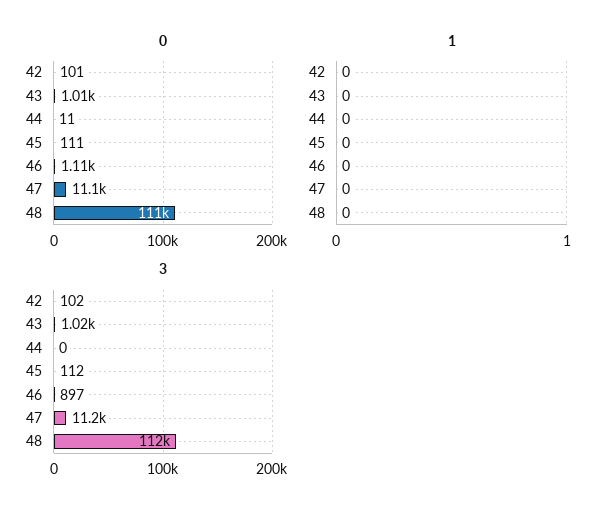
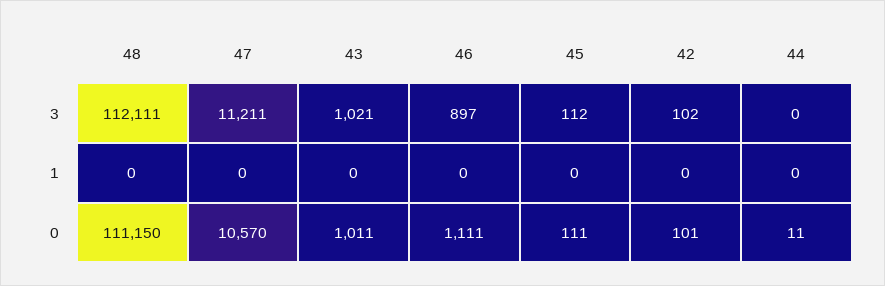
0, 47: 11100 -> 10570

